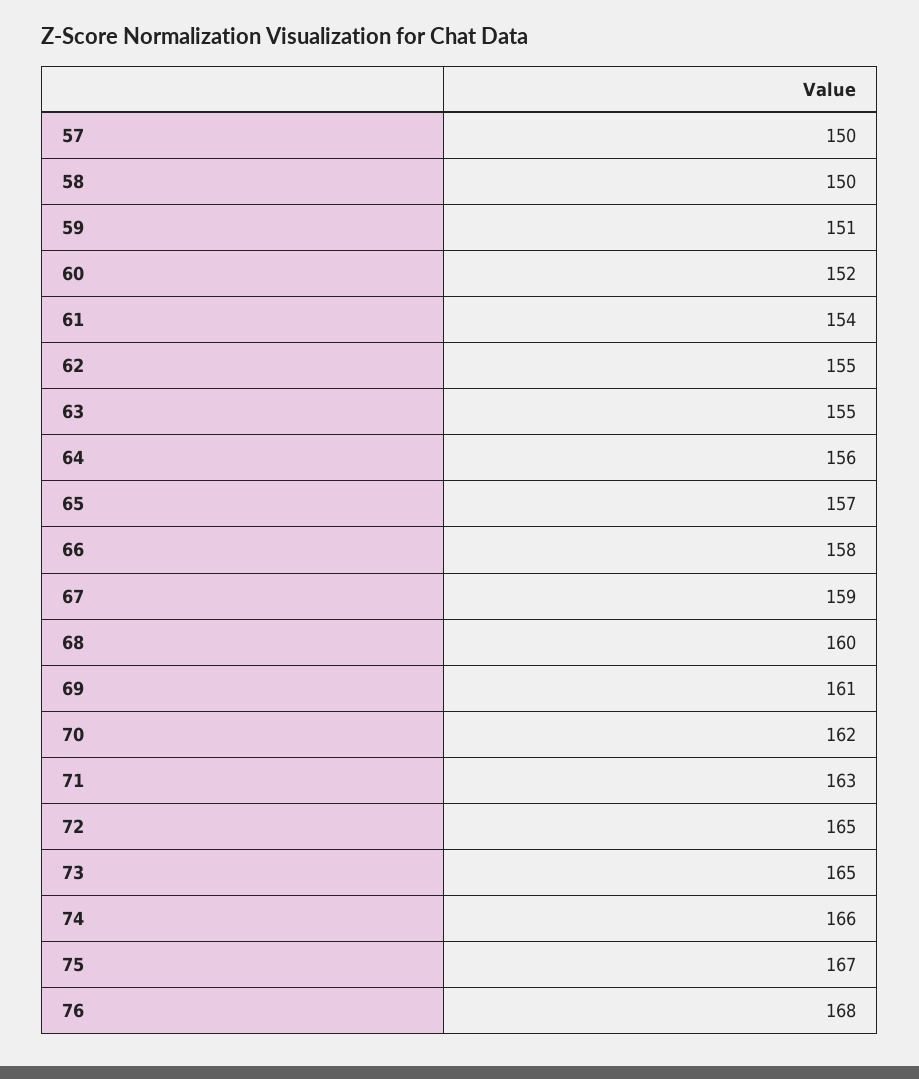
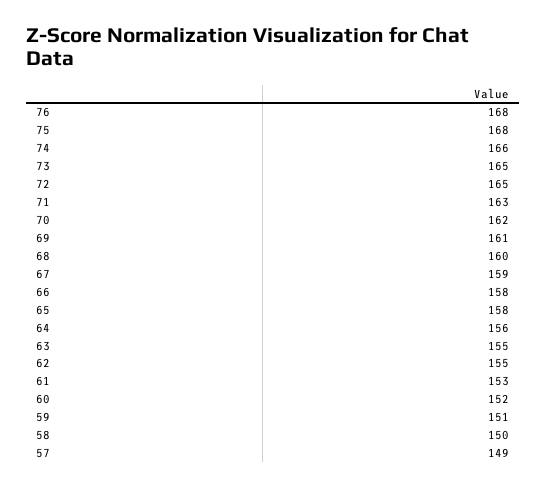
57: 150 -> 149
61: 154 -> 153
65: 157 -> 158
75: 167 -> 168

